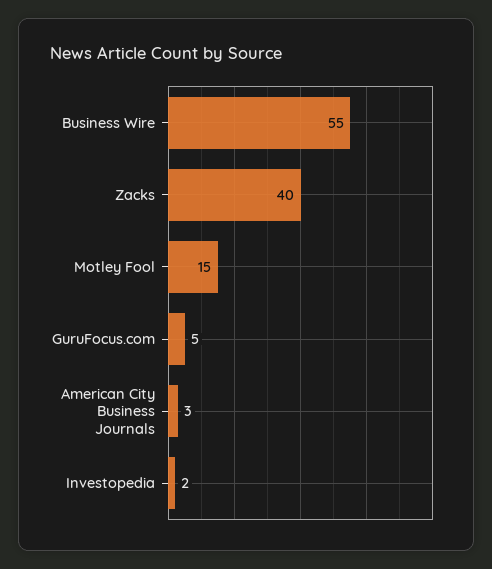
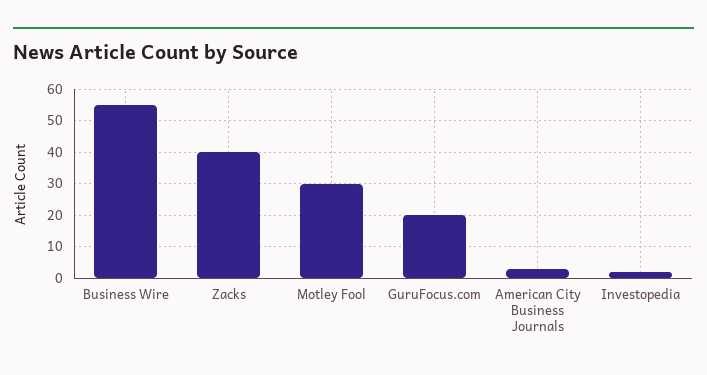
Motley Fool: 15 -> 30
GuruFocus.com: 5 -> 20

